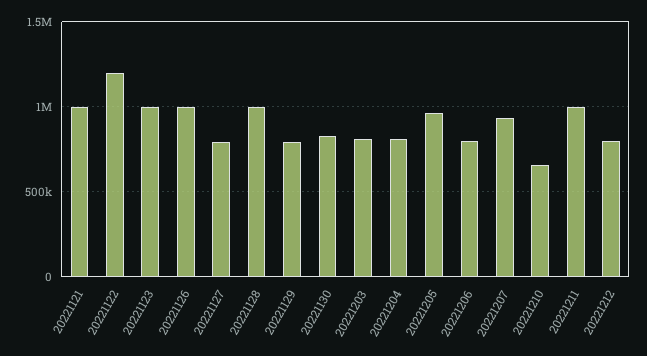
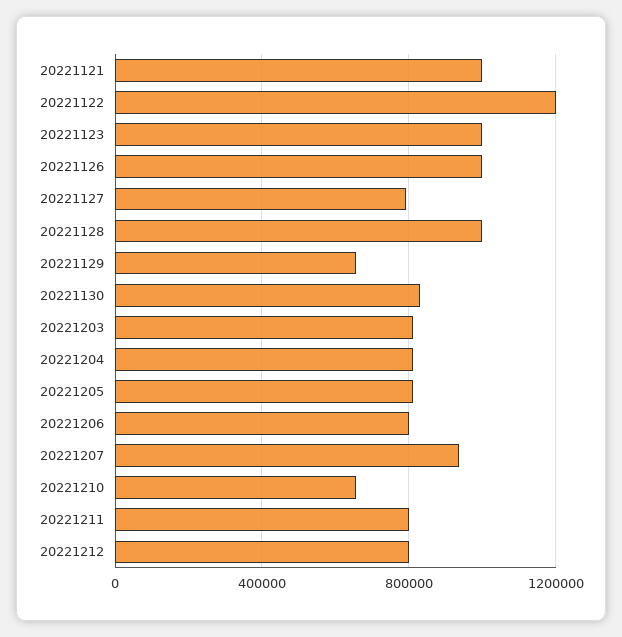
20221129: 800000 -> 650000
20221205: 950000 -> 800000
20221211: 1000000 -> 800000

